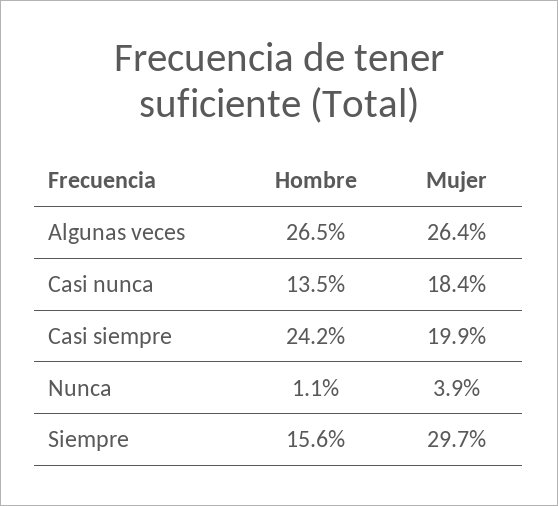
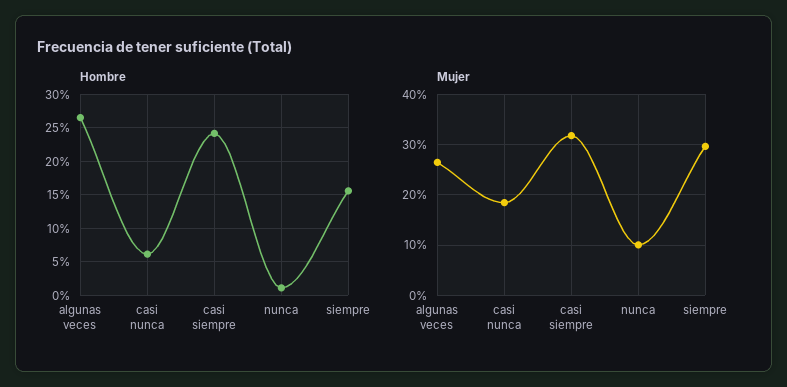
Hombre, Casi nunca: 13.5 -> 6
Mujer, Casi siempre: 19.9 -> 32
Mujer, Nunca: 3.9 -> 10

